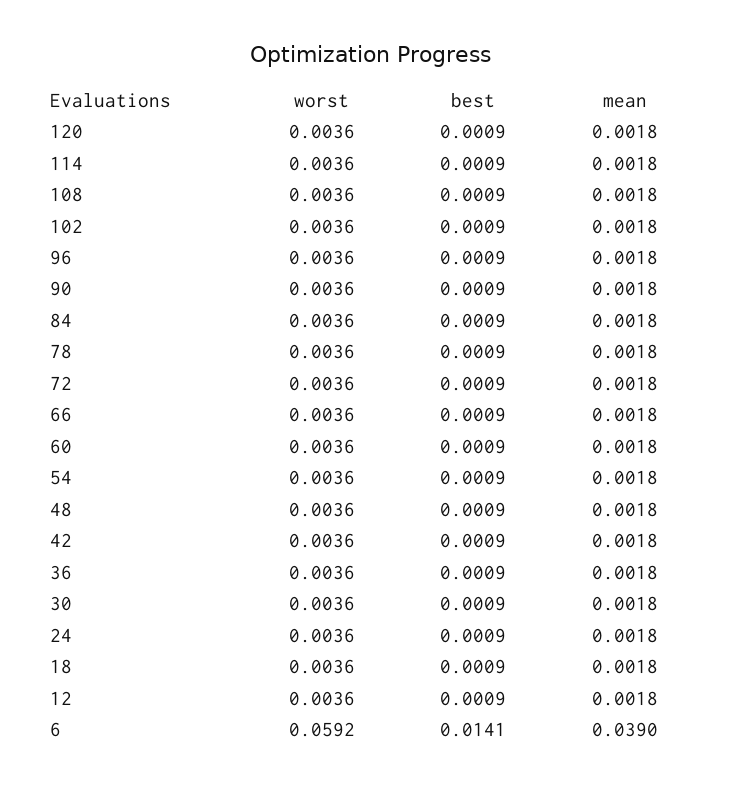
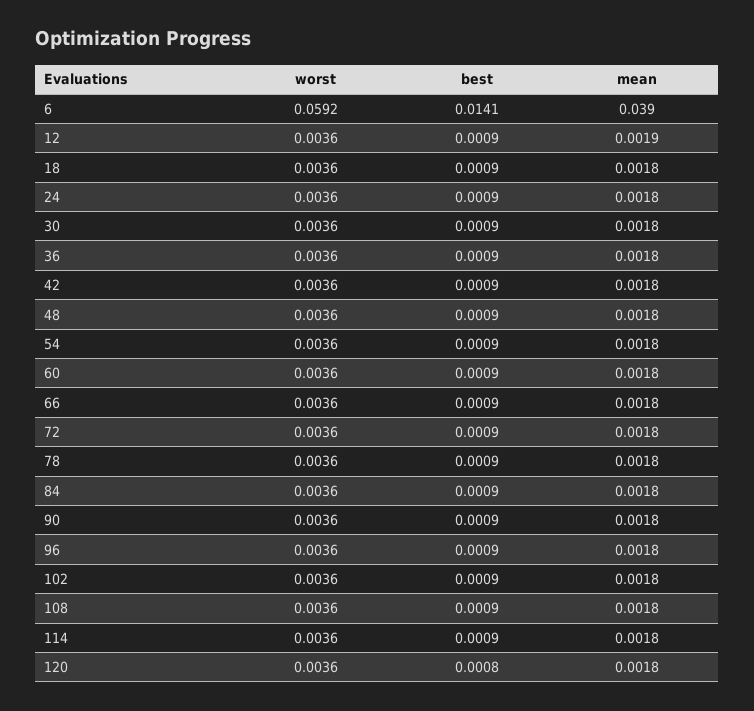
best, 120: 0.0009 -> 0.0008
mean, 12: 0.0018 -> 0.0019

